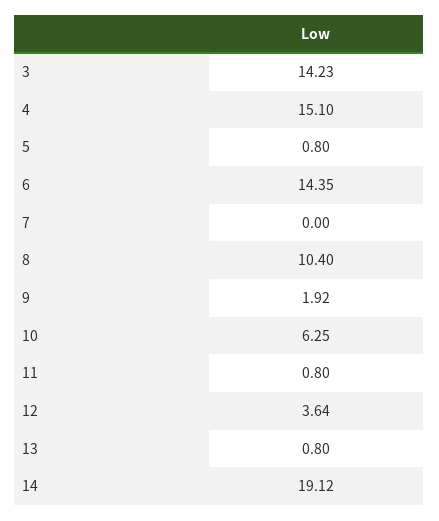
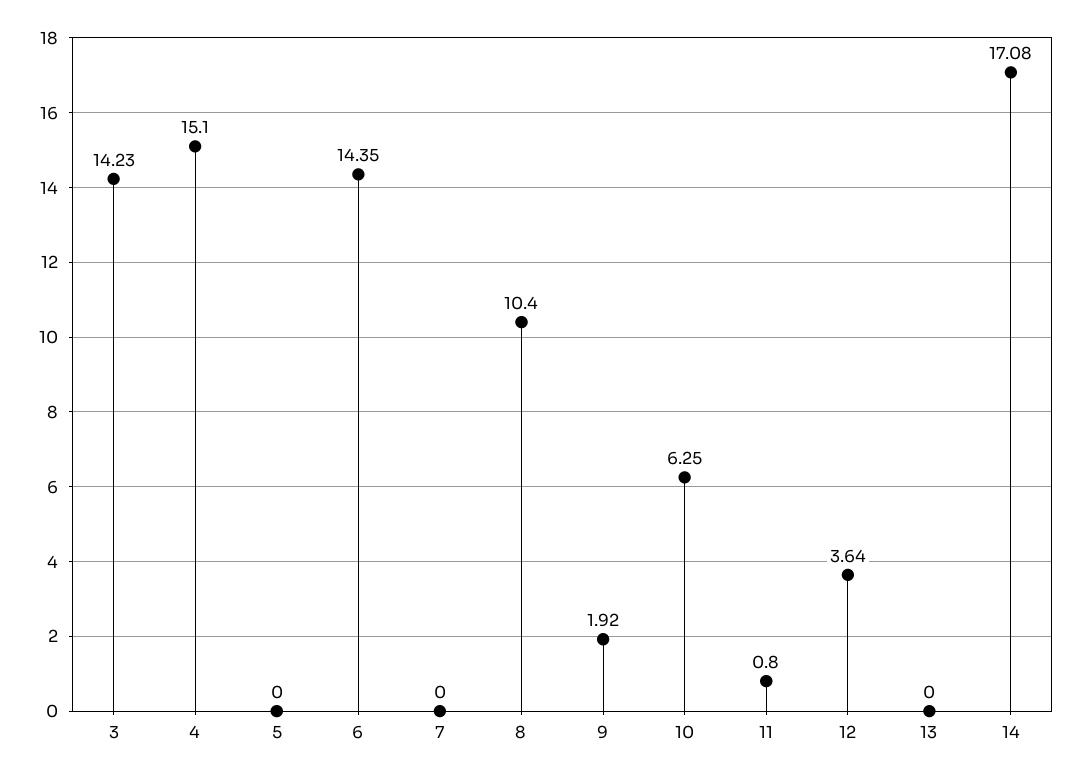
5: 0.8 -> 0
13: 0.8 -> 0
14: 19.12 -> 17.08

